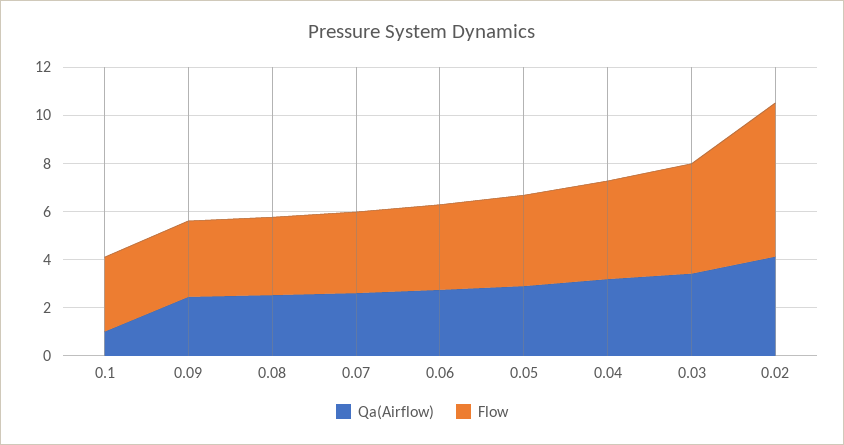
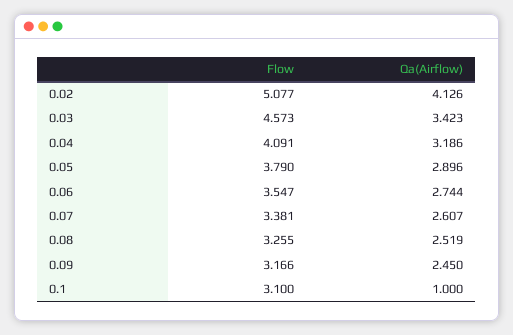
Flow, 0.02: 6.5 -> 5.077

